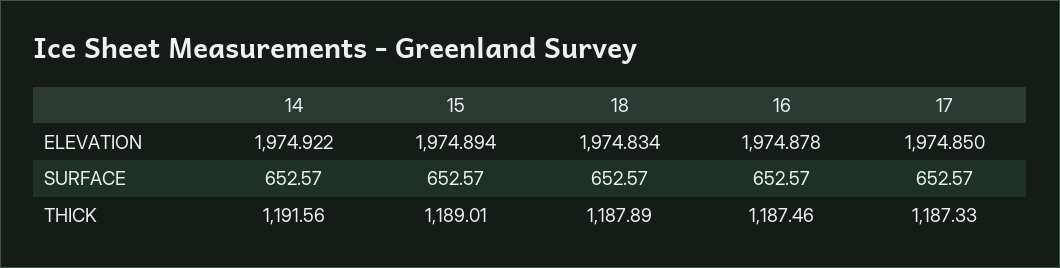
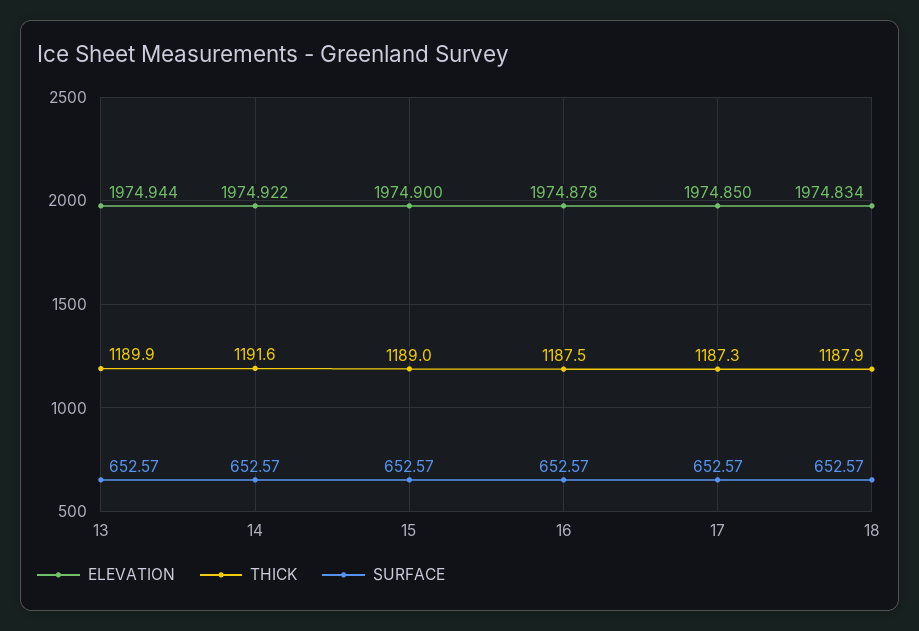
ELEVATION, 15: 1974.894 -> 1974.9
ELEVATION, 13: none -> 1974.944
THICK, 13: none -> 1189.9
SURFACE, 13: none -> 652.57

